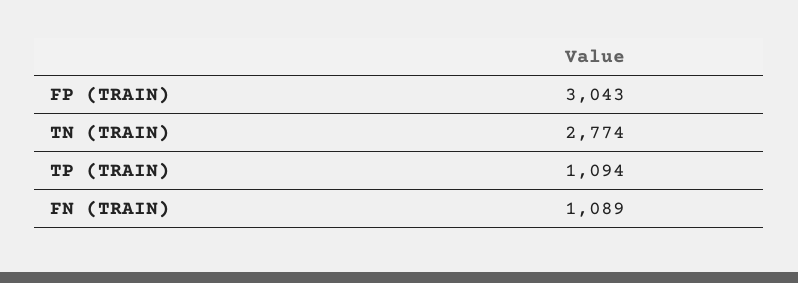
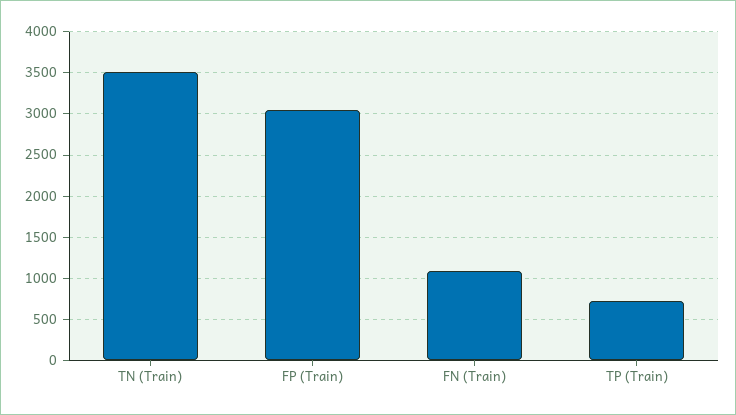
TN (TRAIN): 2774 -> 3500
TP (TRAIN): 1094 -> 700

